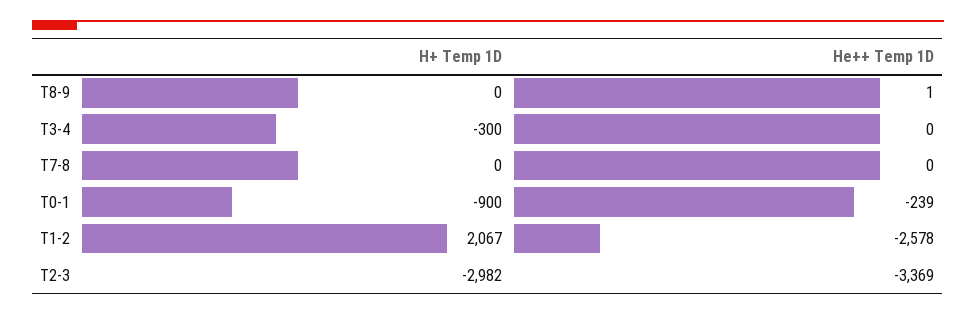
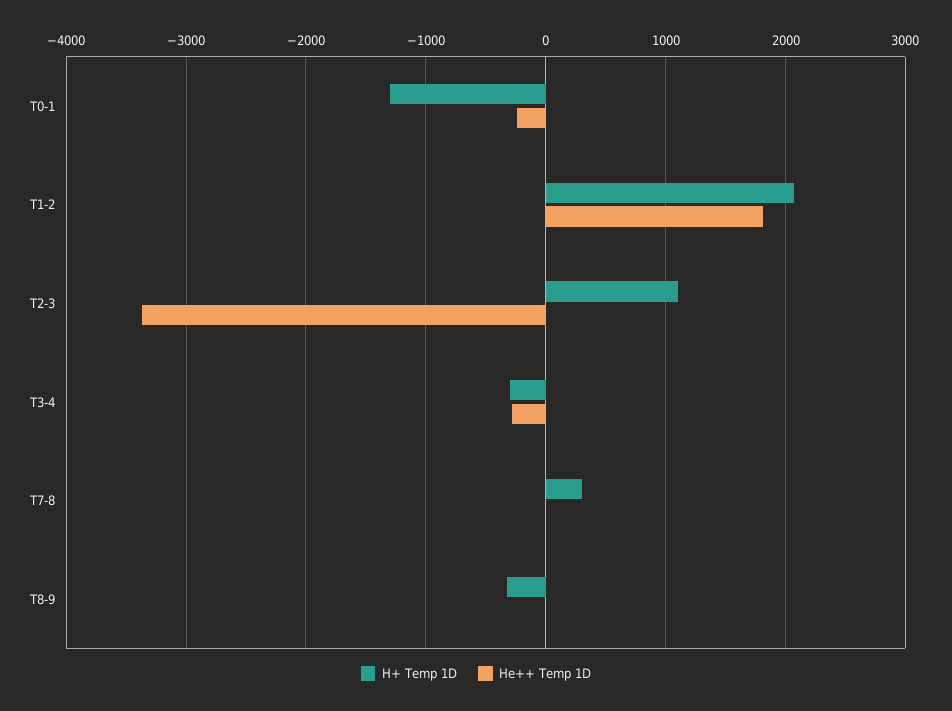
H+ Temp 1D, T8-9: 0 -> -300
He++ Temp 1D, T3-4: 0 -> -300
H+ Temp 1D, T7-8: 0 -> 300
H+ Temp 1D, T0-1: -900 -> -1300
He++ Temp 1D, T1-2: -2578 -> 1800
H+ Temp 1D, T2-3: -2982 -> 1100

